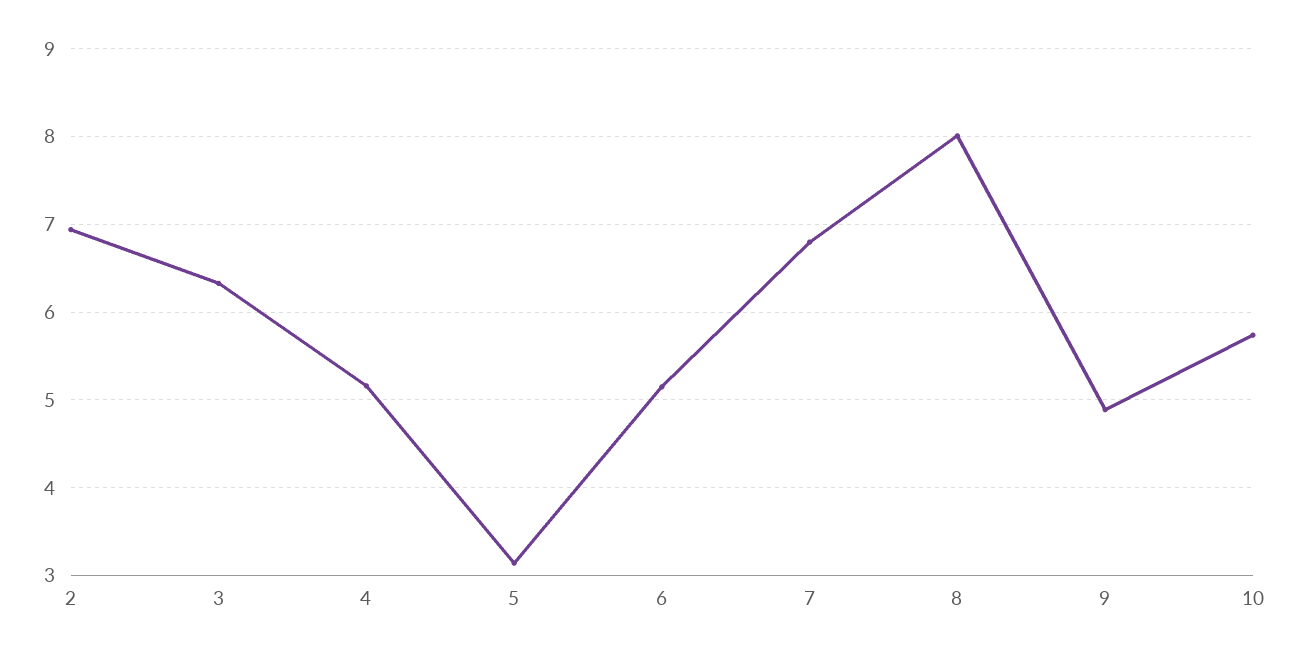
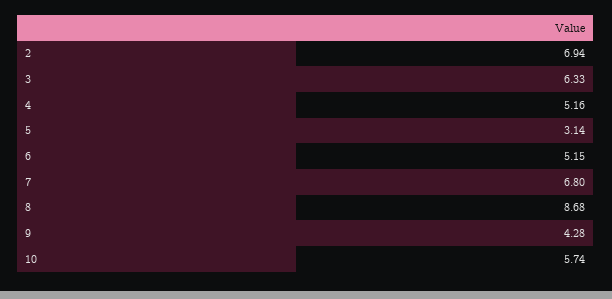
8: 8 -> 8.68
9: 4.9 -> 4.28

